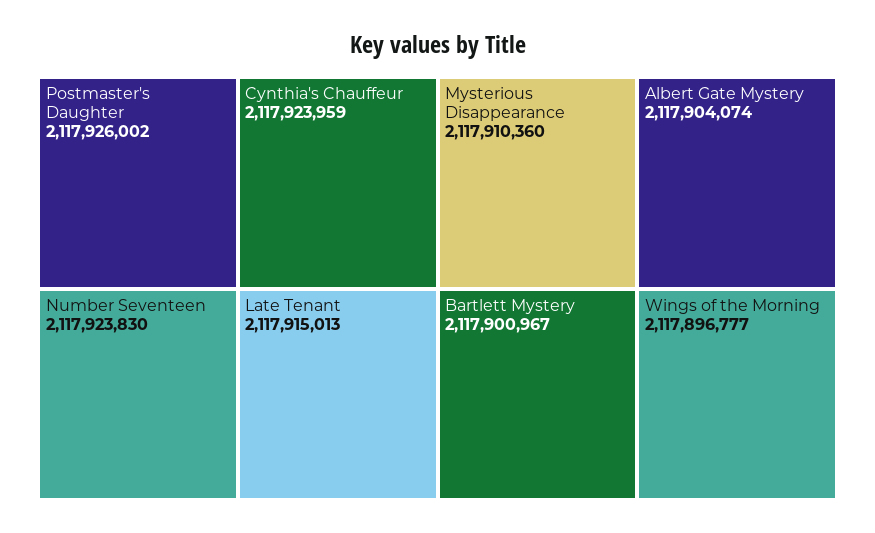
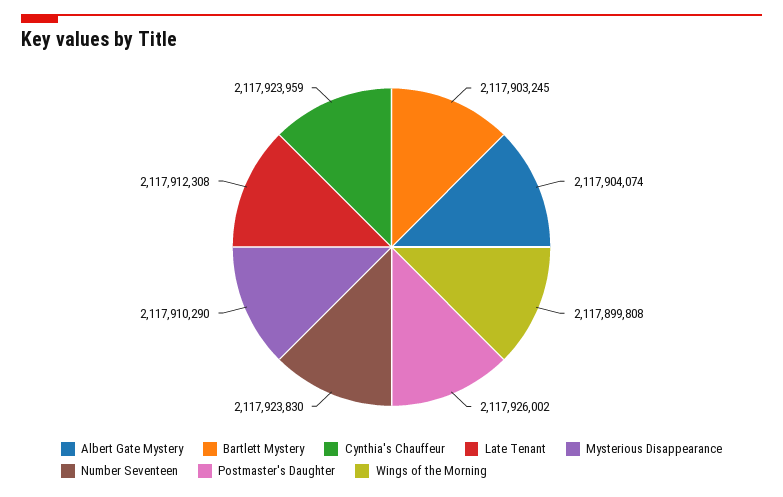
Late Tenant: 2117915013 -> 2117912308
Mysterious Disappearance: 2117910360 -> 2117910290
Bartlett Mystery: 2117900967 -> 2117903245
Wings of the Morning: 2117896777 -> 2117899808

